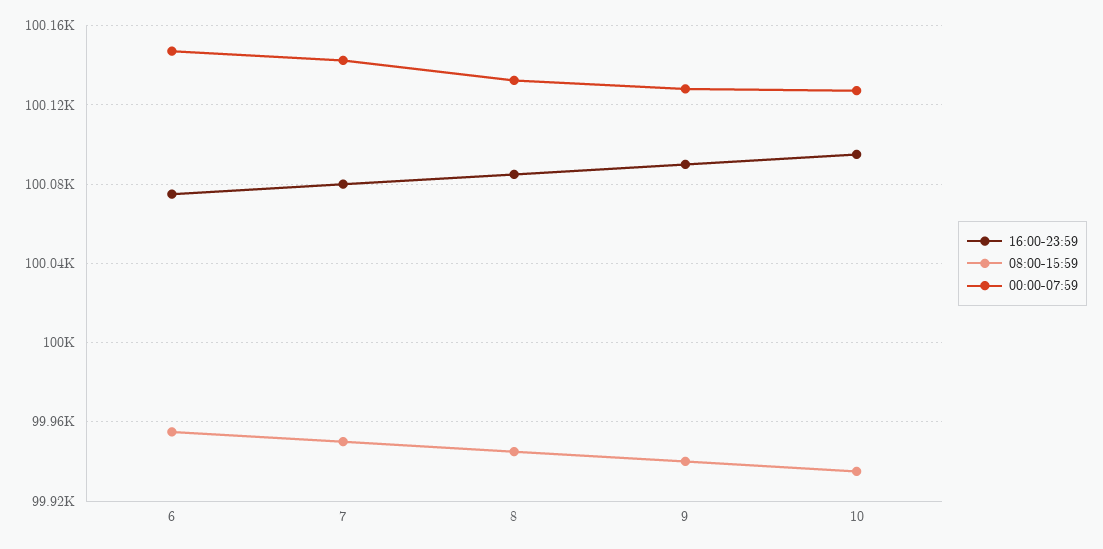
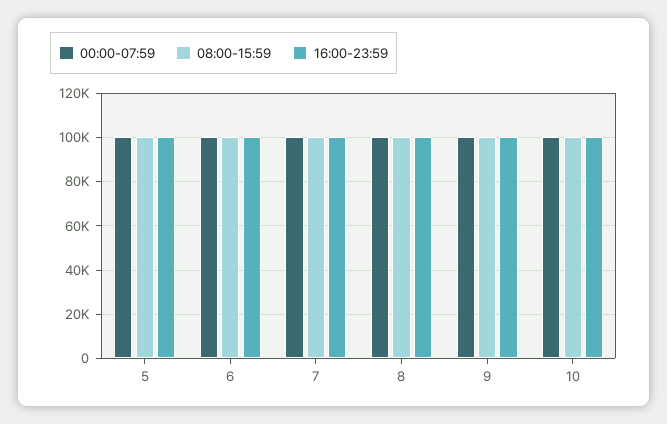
00:00-07:59, 5: none -> 100000
08:00-15:59, 5: none -> 100000
16:00-23:59, 5: none -> 100000

